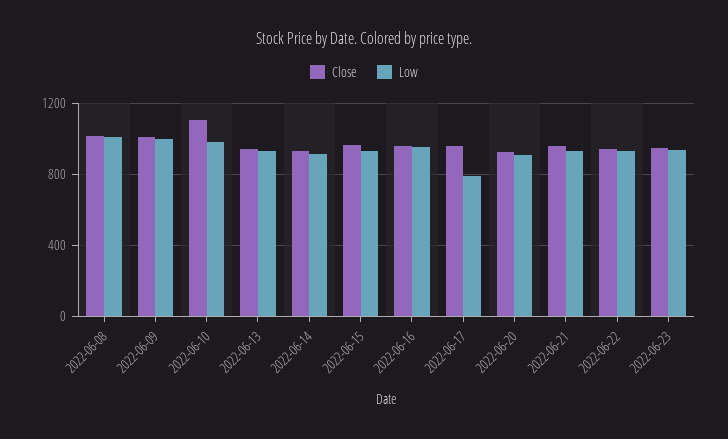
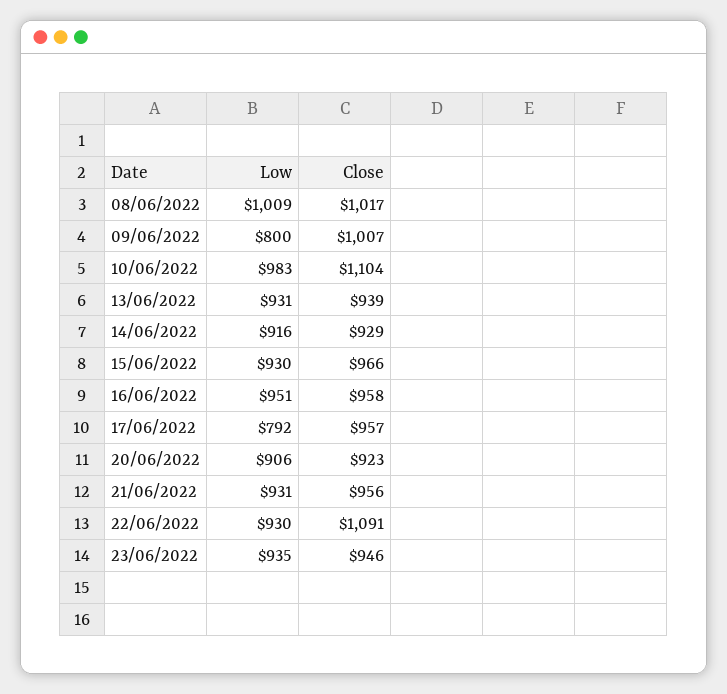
Low, 2022-06-09: 1000 -> 800
Close, 2022-06-22: 950 -> 1091

